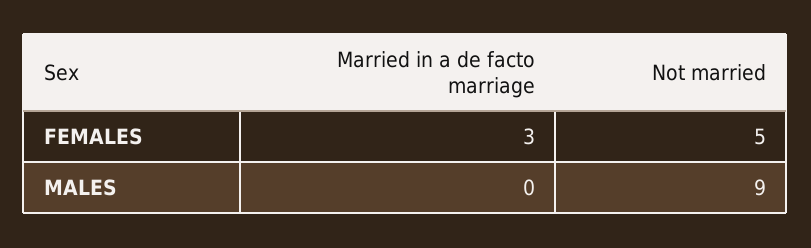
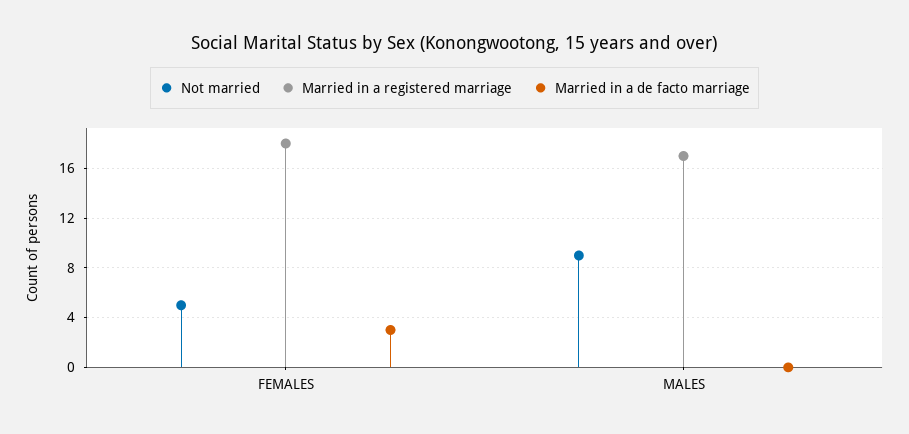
Married in a registered marriage, FEMALES: none -> 18
Married in a registered marriage, MALES: none -> 17

